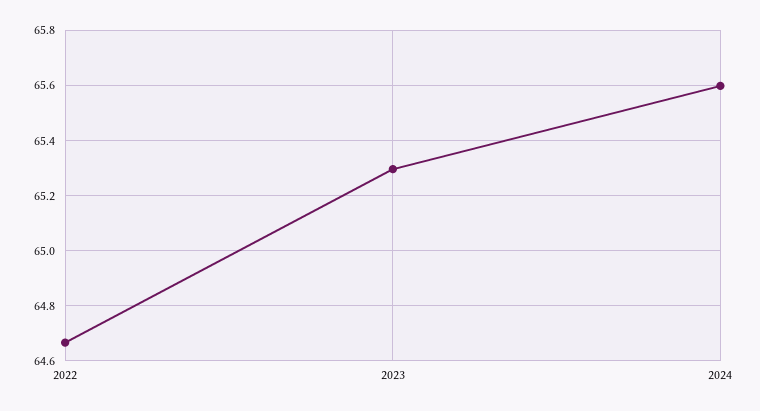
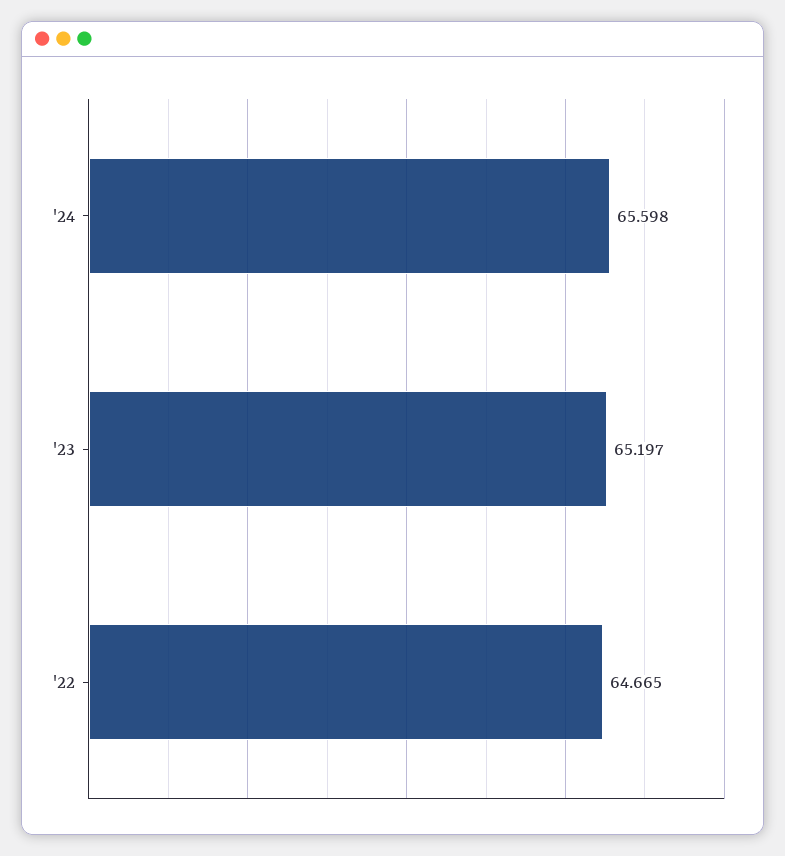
2023: 65.3 -> 65.197

